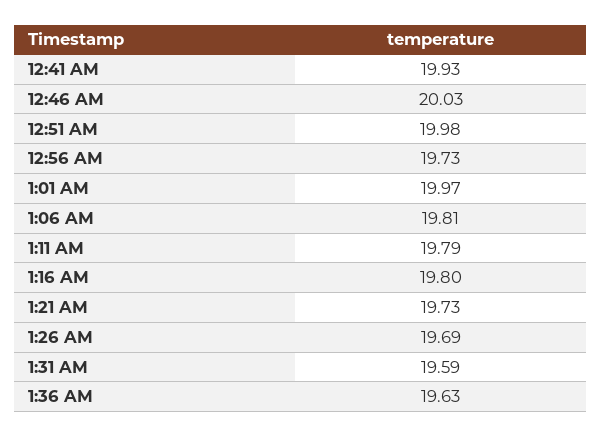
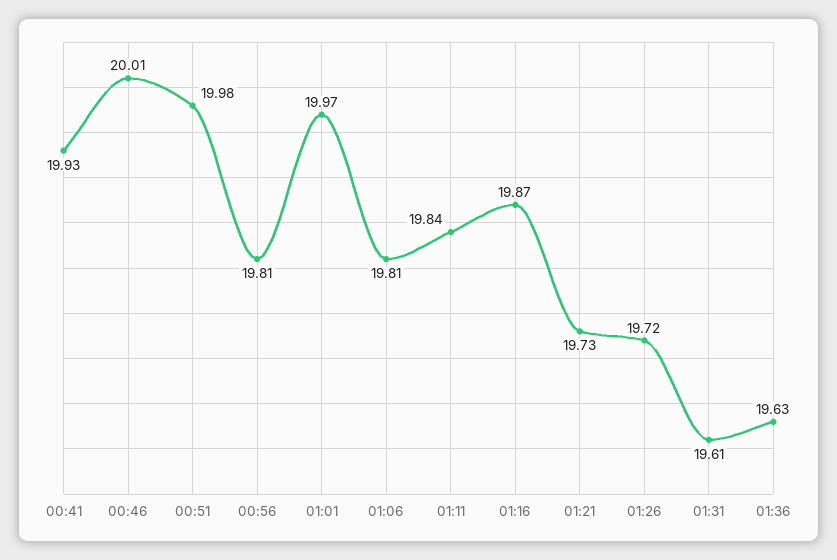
12:46 AM: 20.03 -> 20.01
12:56 AM: 19.73 -> 19.81
1:11 AM: 19.79 -> 19.84
1:16 AM: 19.8 -> 19.87
1:26 AM: 19.69 -> 19.72
1:31 AM: 19.59 -> 19.61

